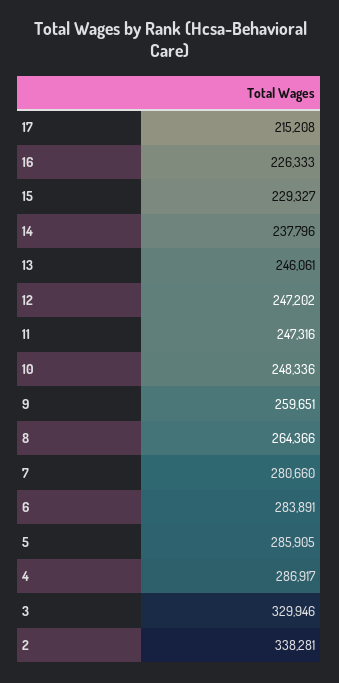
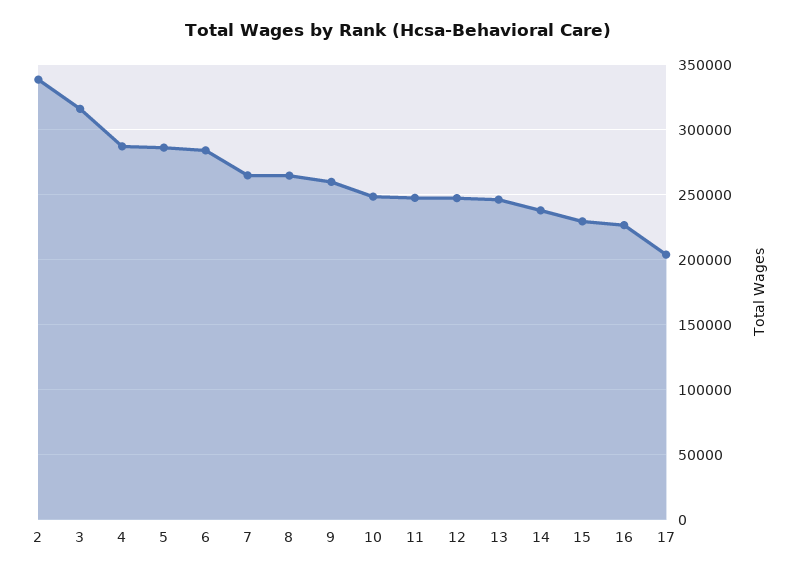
17: 215208 -> 205000
7: 280660 -> 265000
3: 329946 -> 315000

